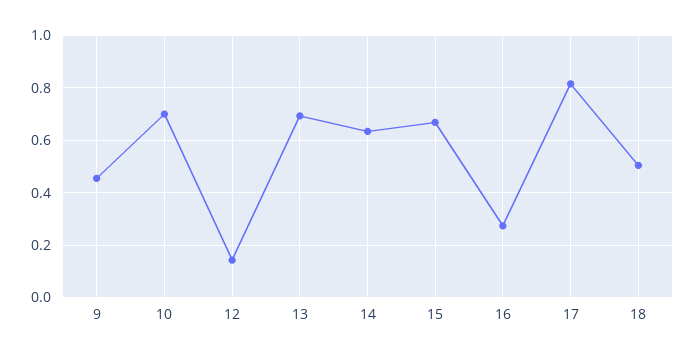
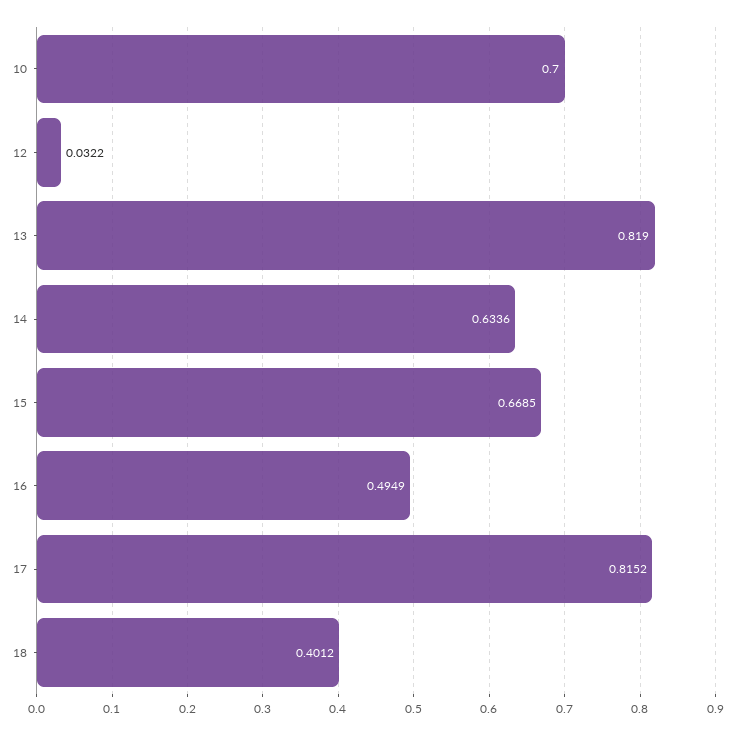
9: 0.45 -> none
12: 0.15 -> 0.0322
13: 0.7 -> 0.819
16: 0.275 -> 0.4949
18: 0.5 -> 0.4012

